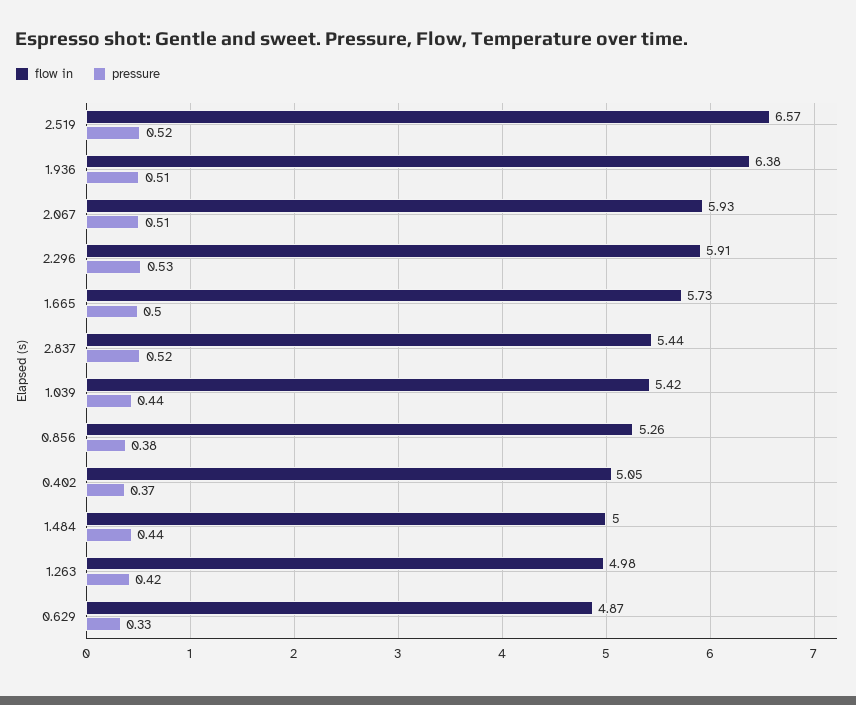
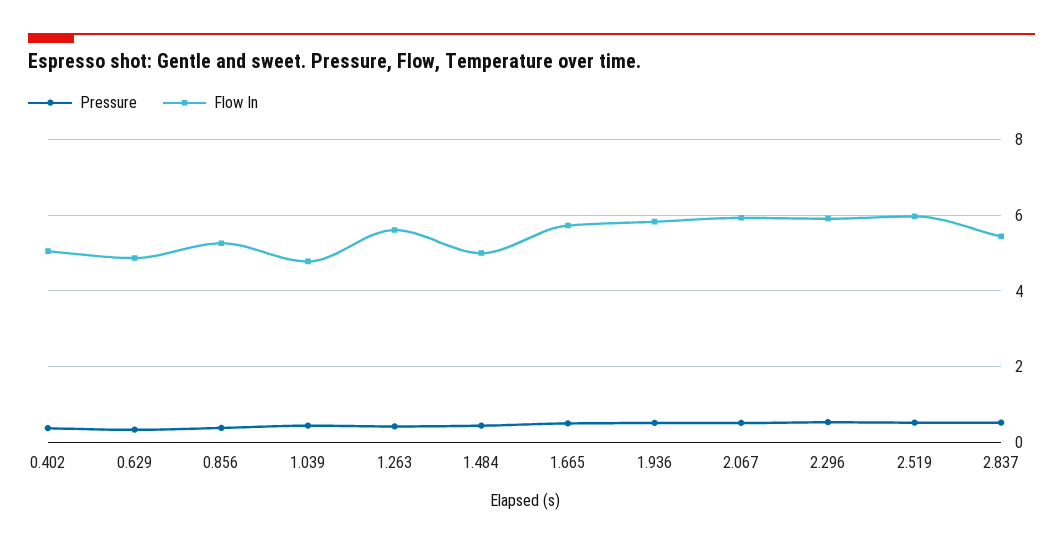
flow in, 2.519: 6.57 -> 6
flow in, 1.936: 6.38 -> 5.8
flow in, 1.039: 5.42 -> 4.8
flow in, 1.263: 4.98 -> 5.6

